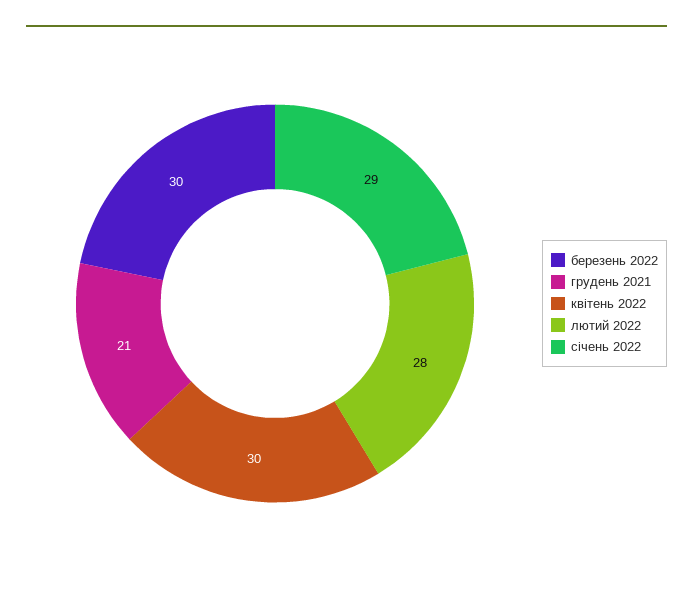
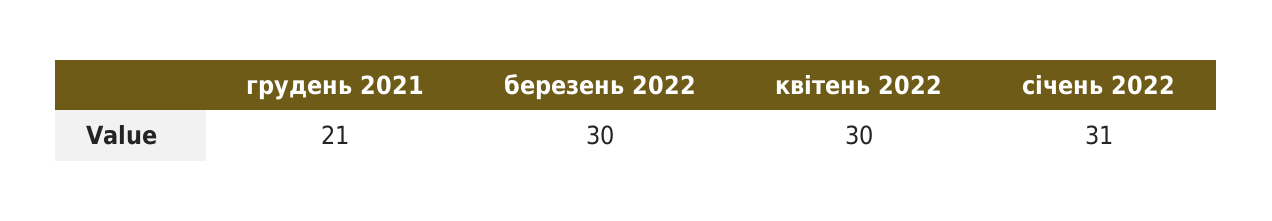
лютий 2022: 28 -> none
січень 2022: 29 -> 31

